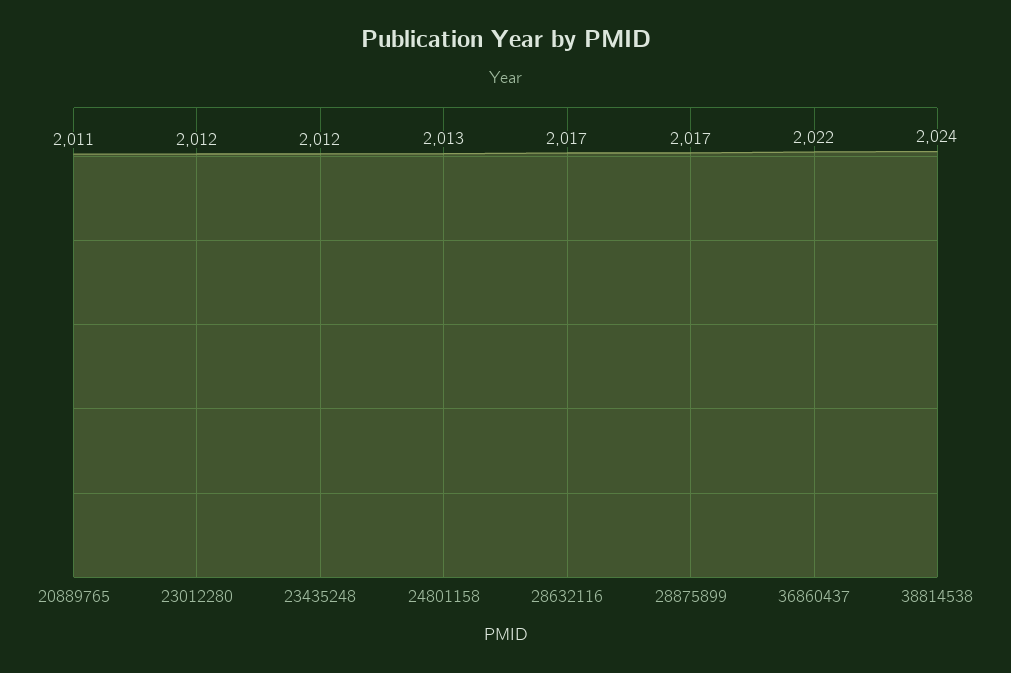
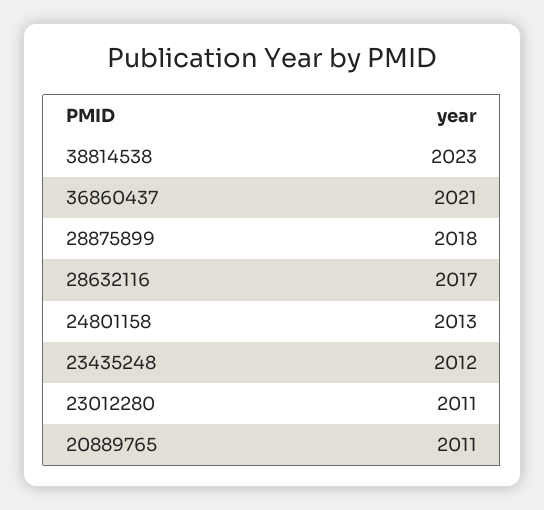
23012280: 2012 -> 2011
28875899: 2017 -> 2018
36860437: 2022 -> 2021
38814538: 2024 -> 2023

